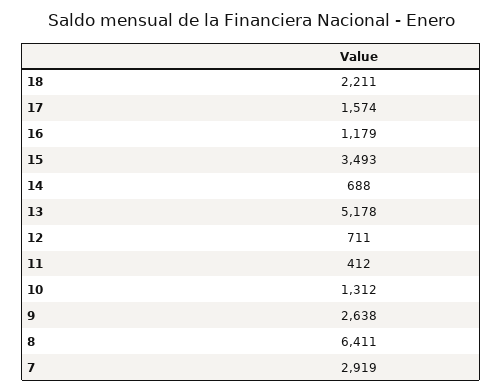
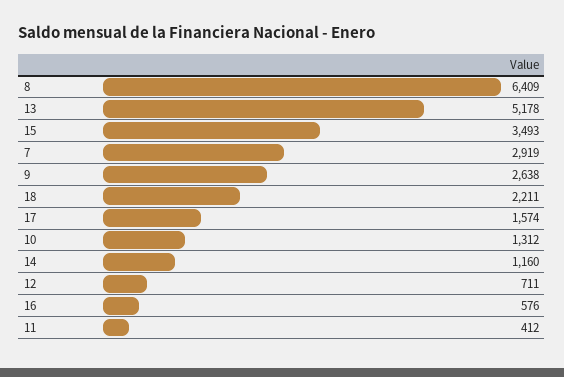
16: 1179 -> 576
14: 688 -> 1160
8: 6411 -> 6409

